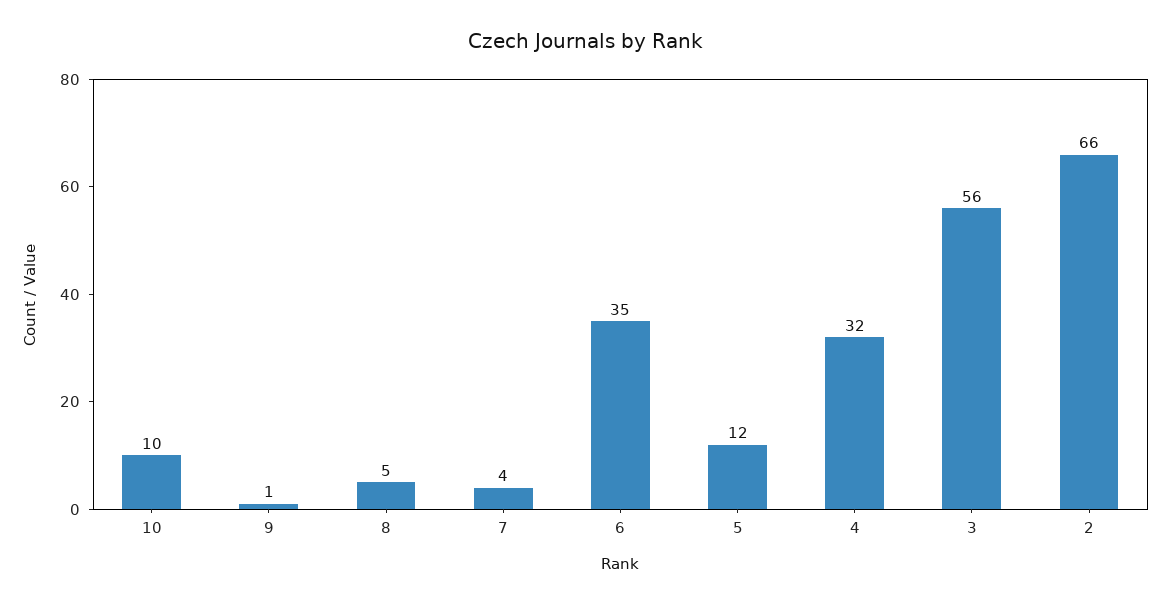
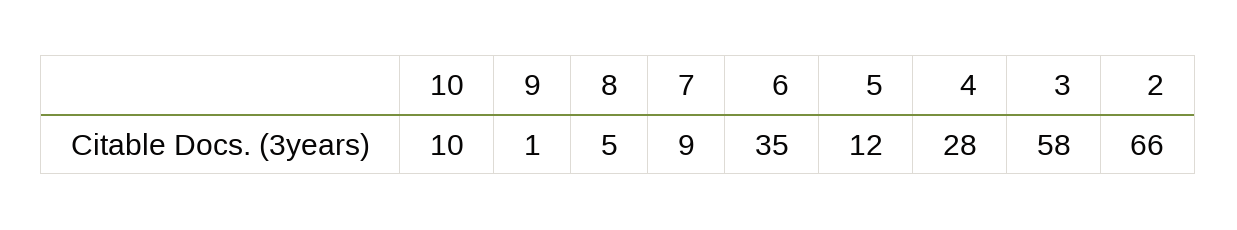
7: 4 -> 9
4: 32 -> 28
3: 56 -> 58

